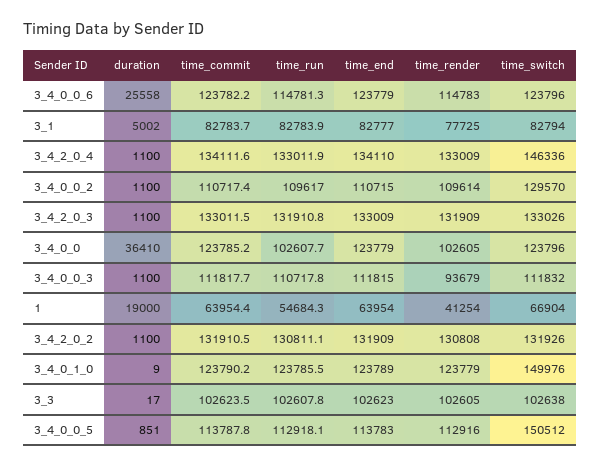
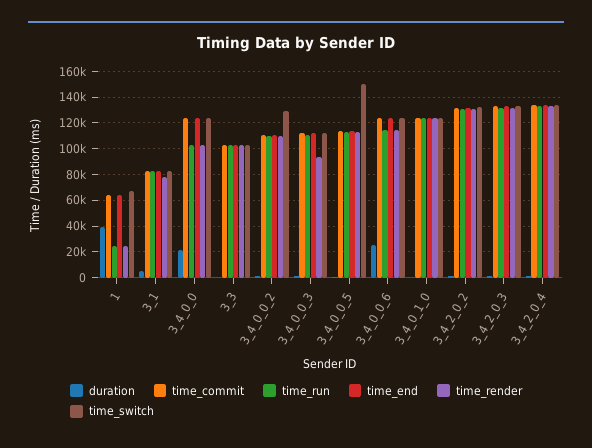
time_switch, 3_4_2_0_4: 146336 -> 135000
duration, 3_4_0_0: 36410 -> 20000
duration, 1: 19000 -> 40000
time_run, 1: 54684.3 -> 25000
time_render, 1: 41254 -> 25000
time_switch, 3_4_0_1_0: 149976 -> 125000

